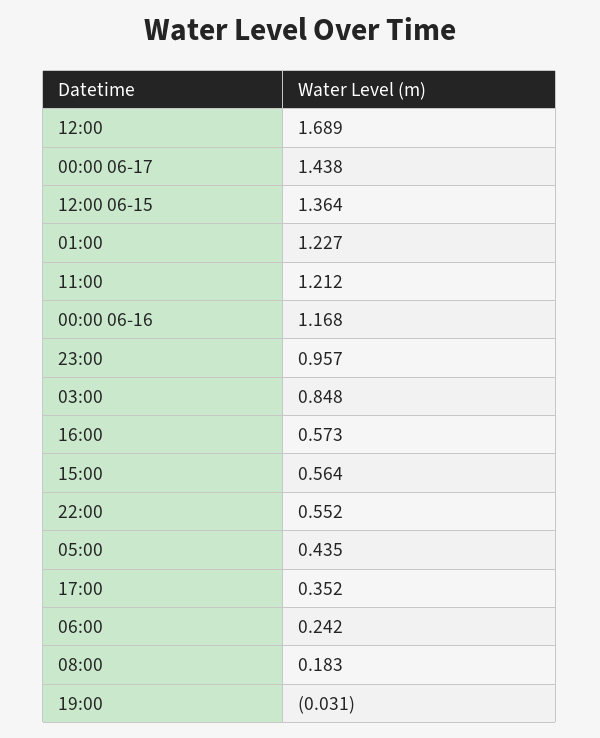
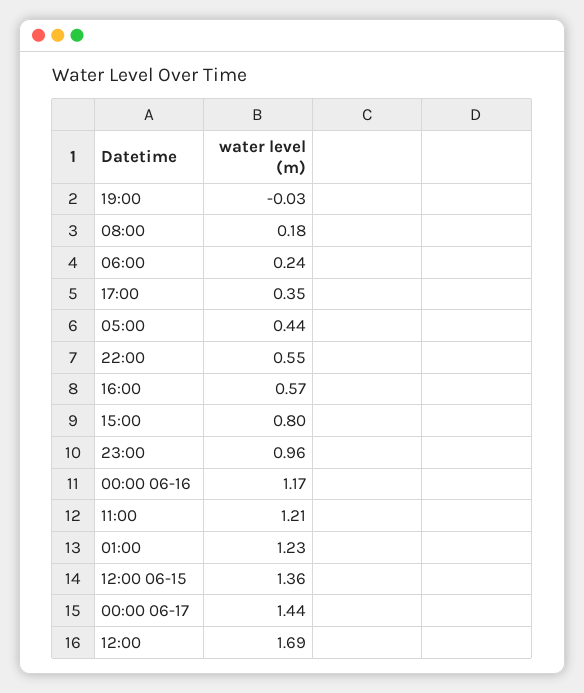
03:00: 0.848 -> none
15:00: 0.564 -> 0.8

